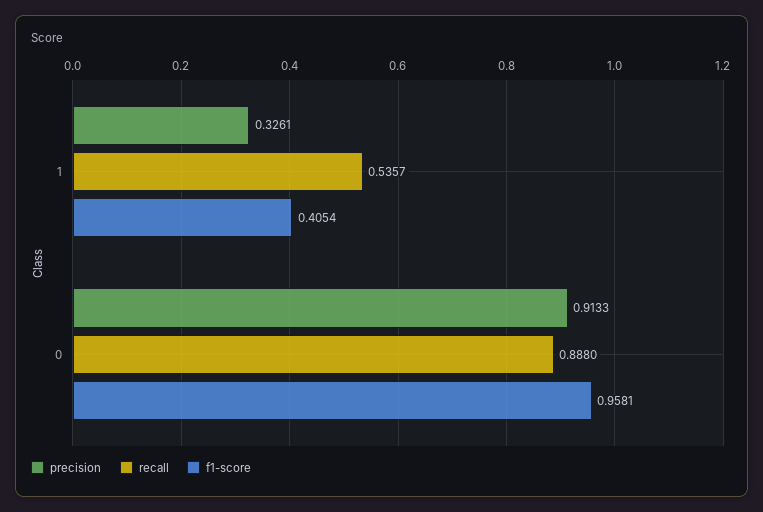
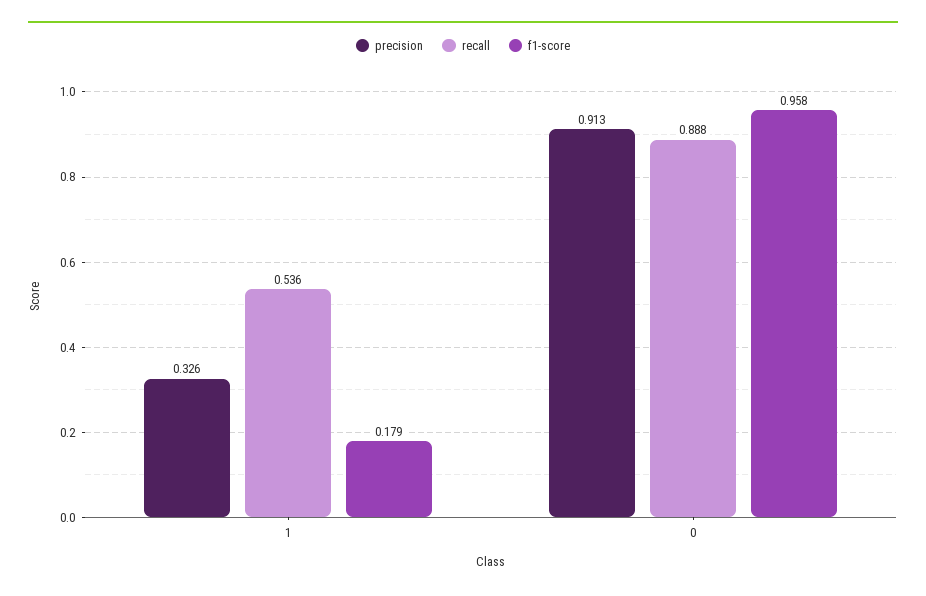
f1-score, 1: 0.4054 -> 0.179

